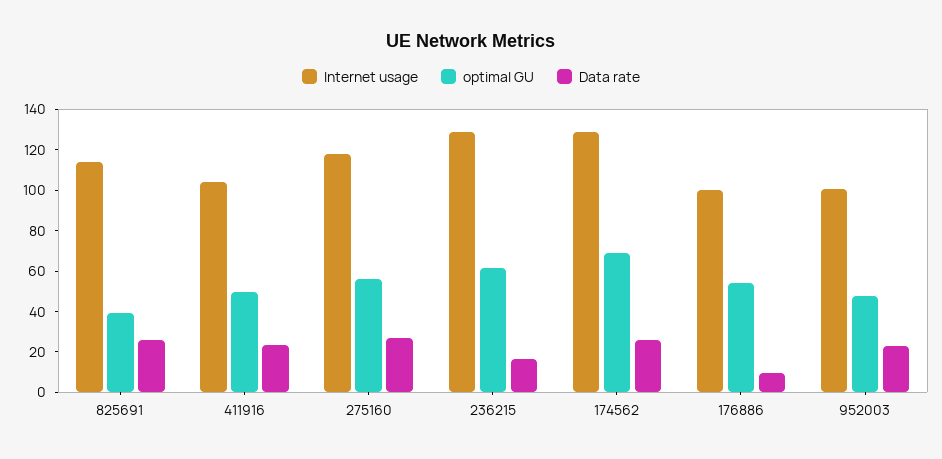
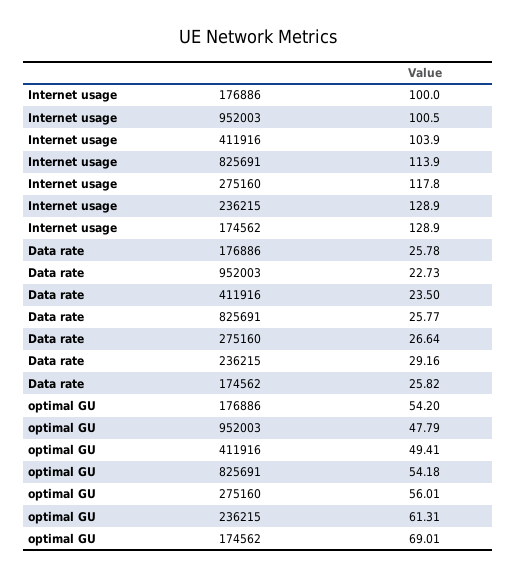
optimal GU, 825691: 40 -> 54.18
Data rate, 236215: 15 -> 29.16
Data rate, 176886: 10 -> 25.78

